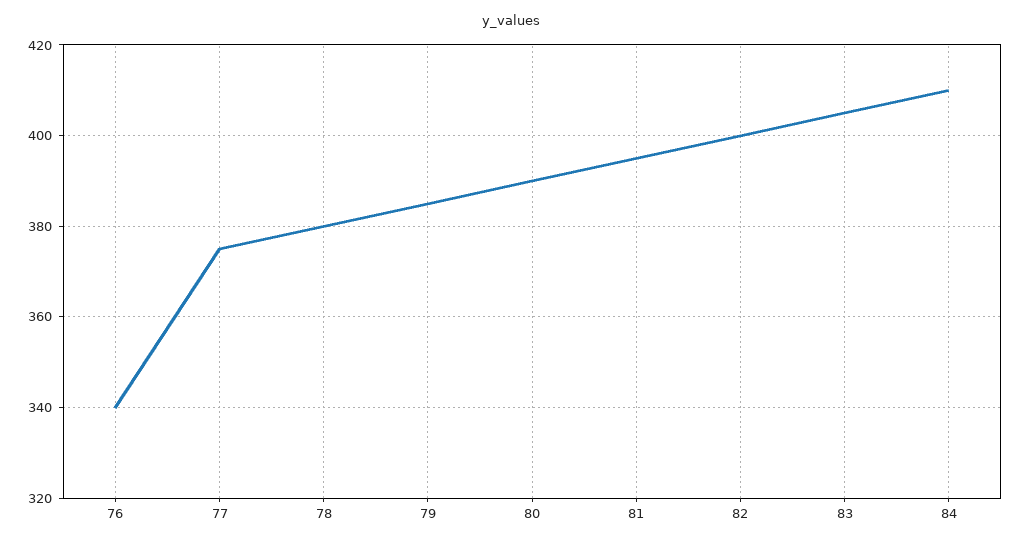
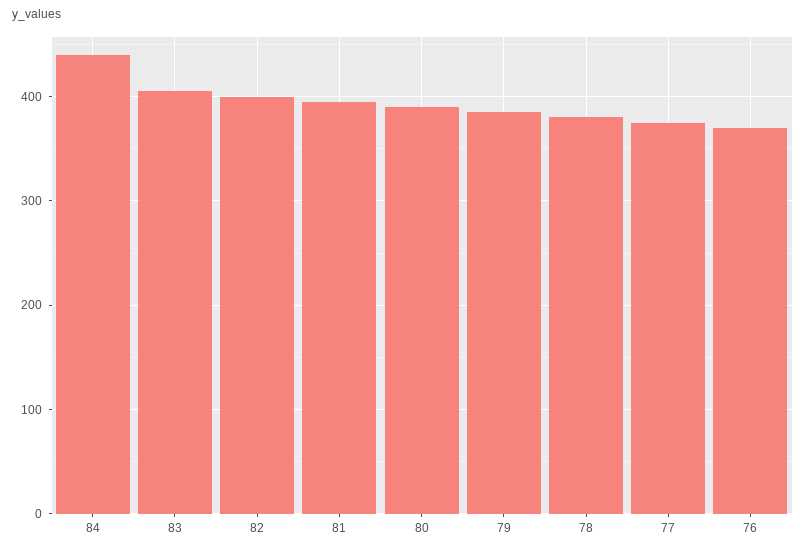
76: 340 -> 370
84: 410 -> 440

